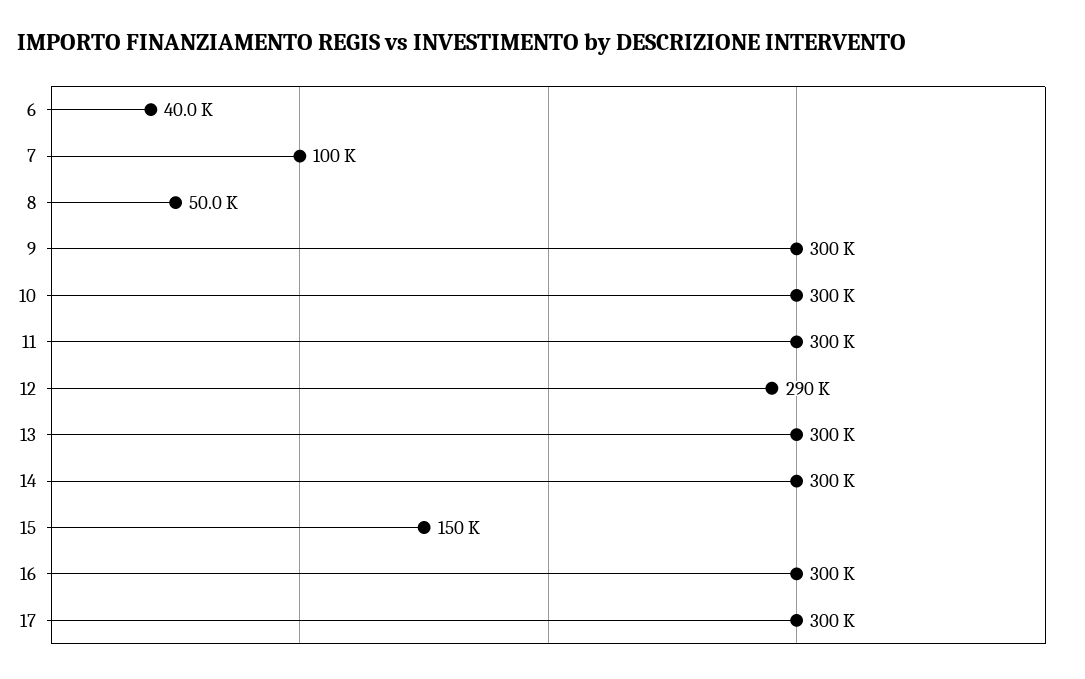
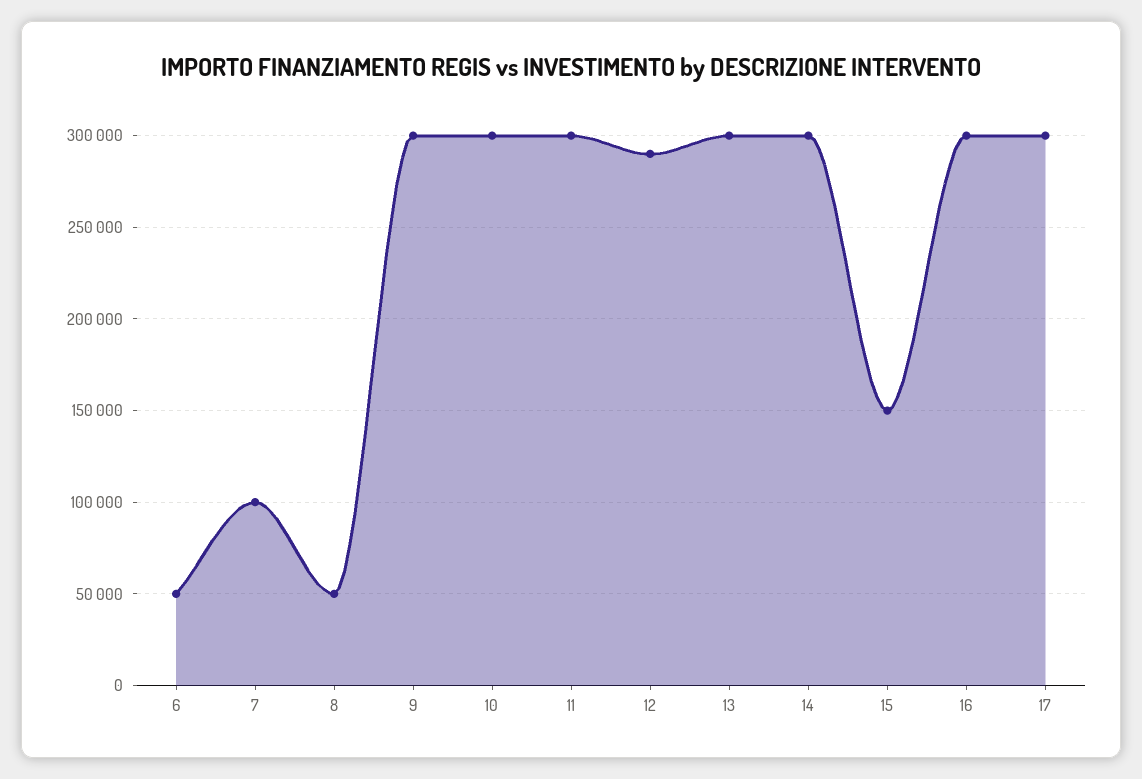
6: 40000 -> 50000

